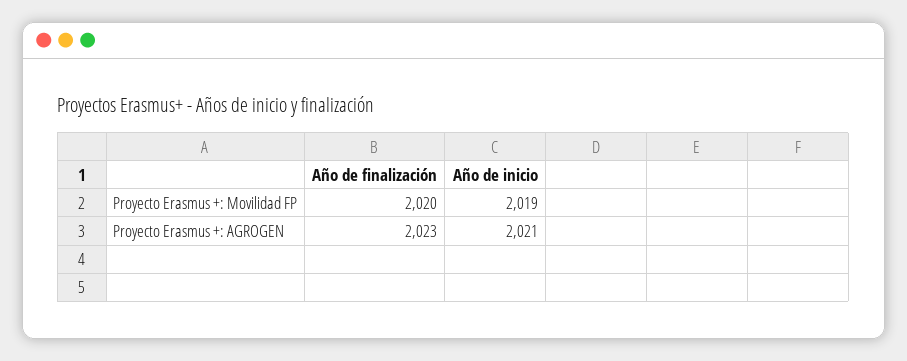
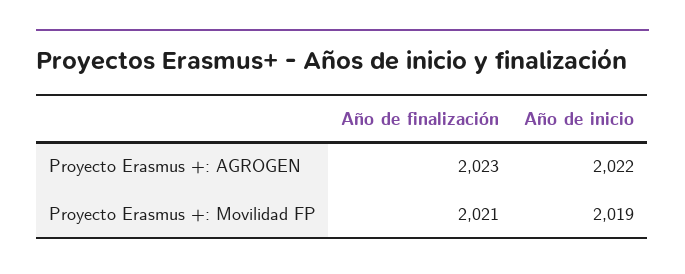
Año de finalización, Proyecto Erasmus +: Movilidad FP: 2020 -> 2021
Año de inicio, Proyecto Erasmus +: AGROGEN: 2021 -> 2022

